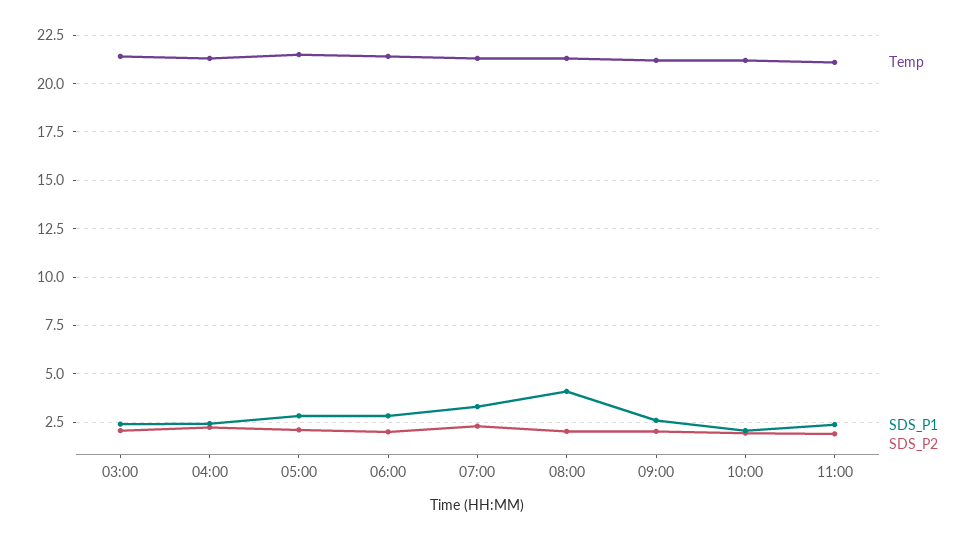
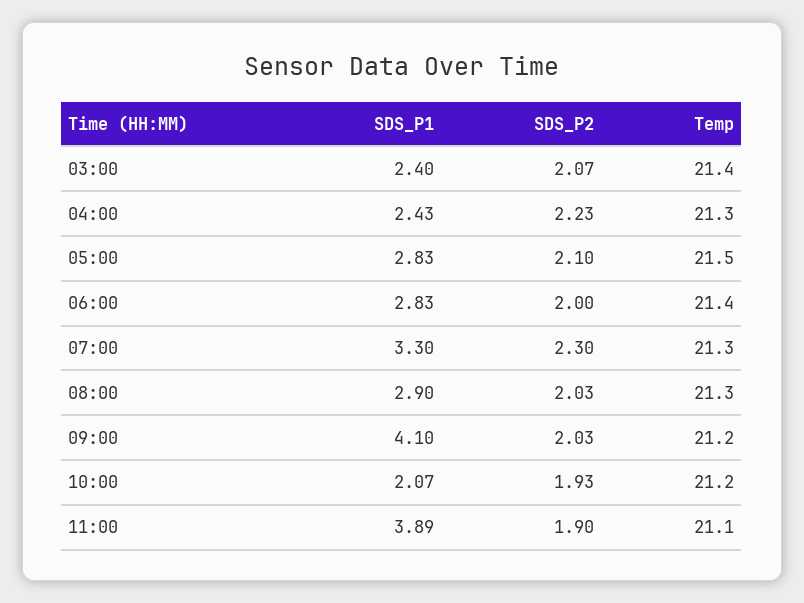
SDS_P1, 08:00: 4 -> 2.9
SDS_P1, 09:00: 2.5 -> 4.1
SDS_P1, 11:00: 2.5 -> 3.89

